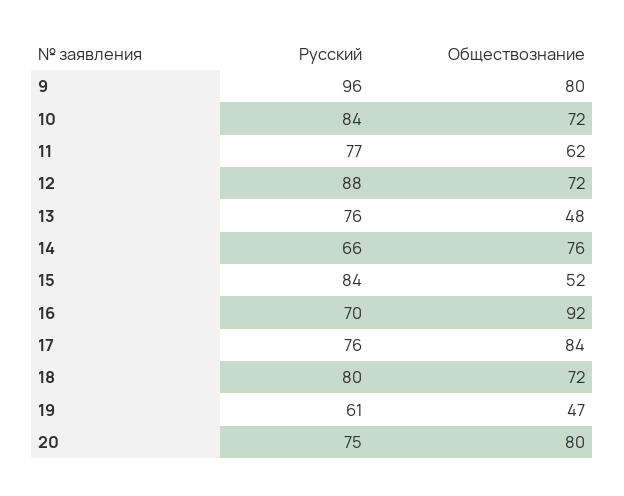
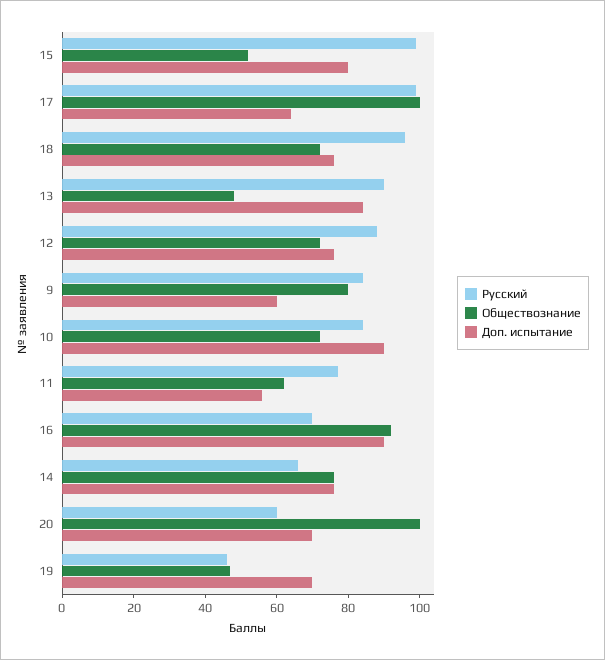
Русский, 9: 96 -> 85
Русский, 13: 76 -> 90
Русский, 15: 84 -> 100
Русский, 17: 76 -> 100
Обществознание, 17: 84 -> 100
Русский, 18: 80 -> 95
Русский, 19: 61 -> 45
Русский, 20: 75 -> 60
Обществознание, 20: 80 -> 100
Доп. испытание, 15: none -> 80
Доп. испытание, 17: none -> 65
Доп. испытание, 18: none -> 75
Доп. испытание, 13: none -> 85
Доп. испытание, 12: none -> 75
Доп. испытание, 9: none -> 60
Доп. испытание, 10: none -> 90
Доп. испытание, 11: none -> 55
Доп. испытание, 16: none -> 90
Доп. испытание, 14: none -> 75
Доп. испытание, 20: none -> 70
Доп. испытание, 19: none -> 70

